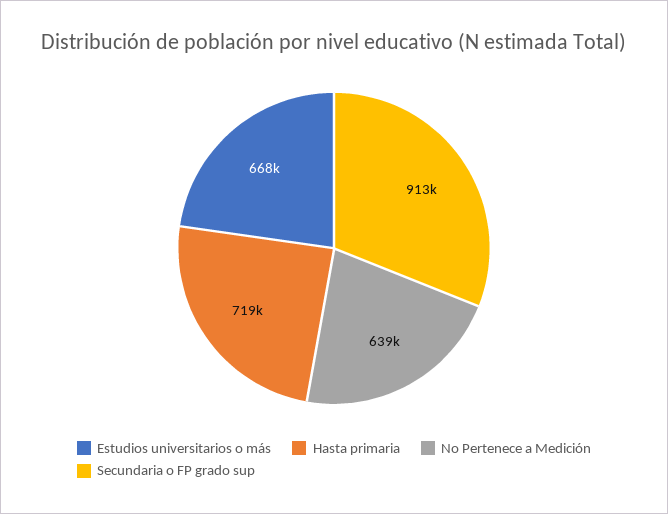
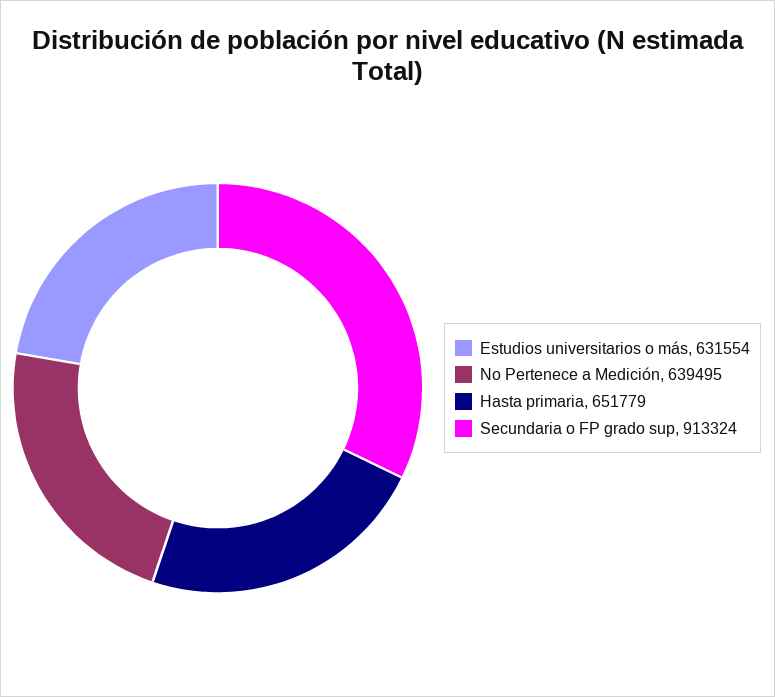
Estudios universitarios o más: 668000 -> 631554
Hasta primaria: 719000 -> 651779

